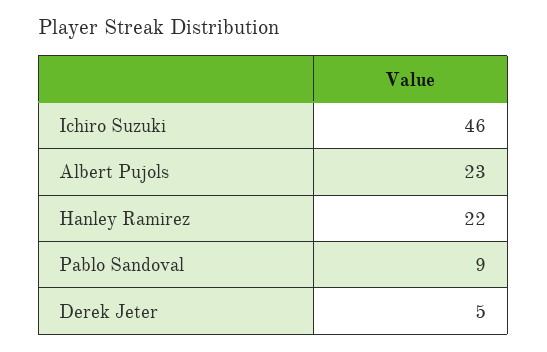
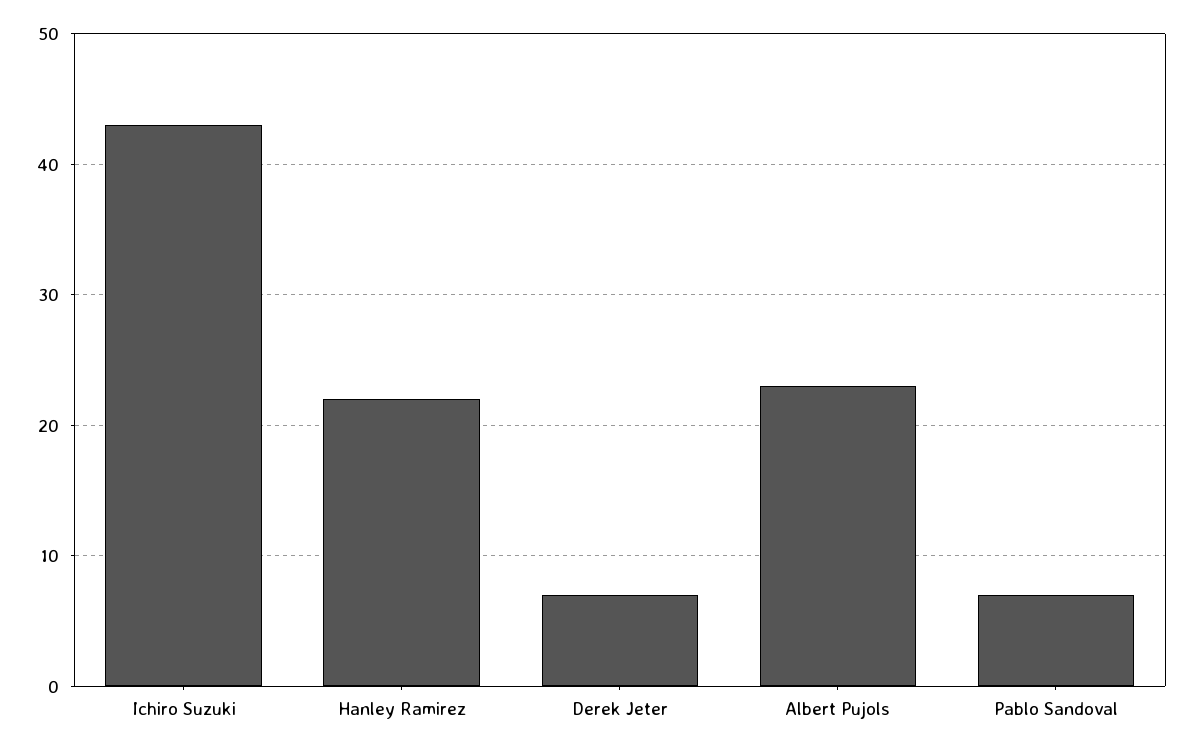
Ichiro Suzuki: 46 -> 43
Pablo Sandoval: 9 -> 7
Derek Jeter: 5 -> 7

